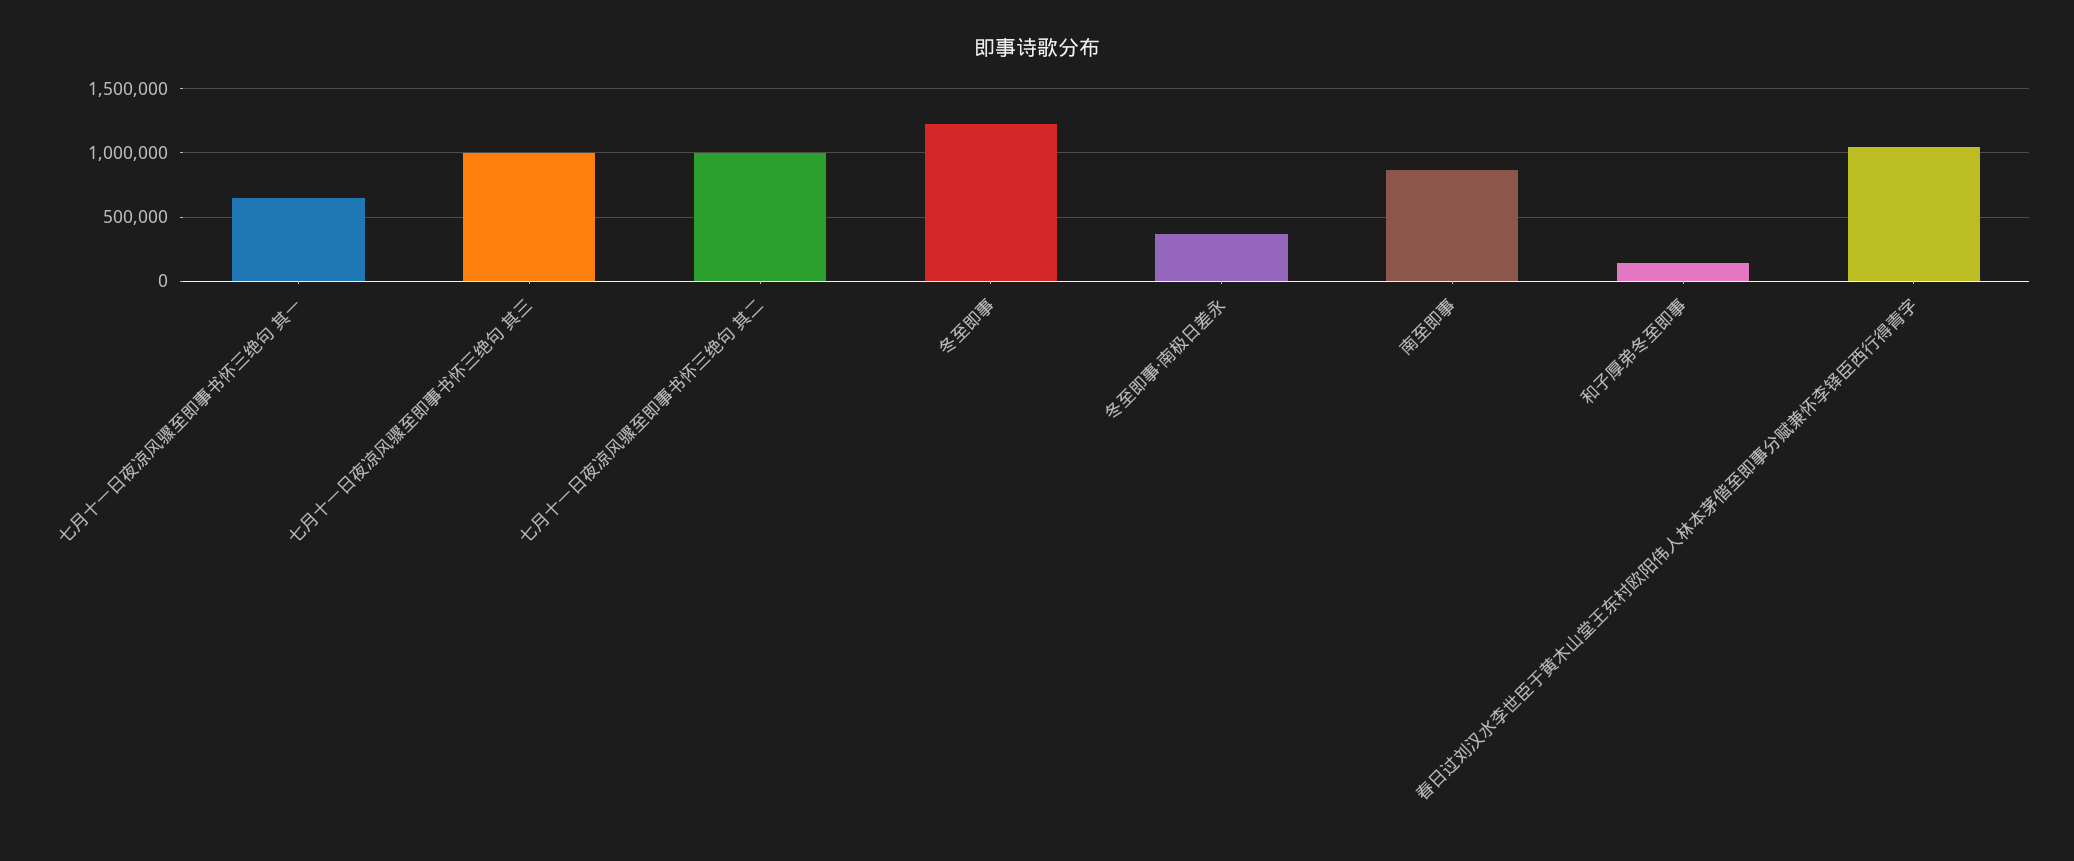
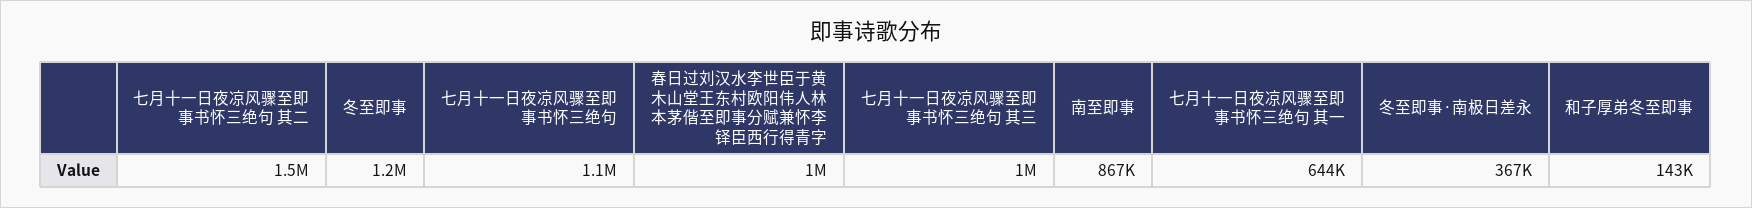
七月十一日夜凉风骤至即事书怀三绝句 其二: 1000000 -> 1500000
七月十一日夜凉风骤至即事书怀三绝句: none -> 1100000

